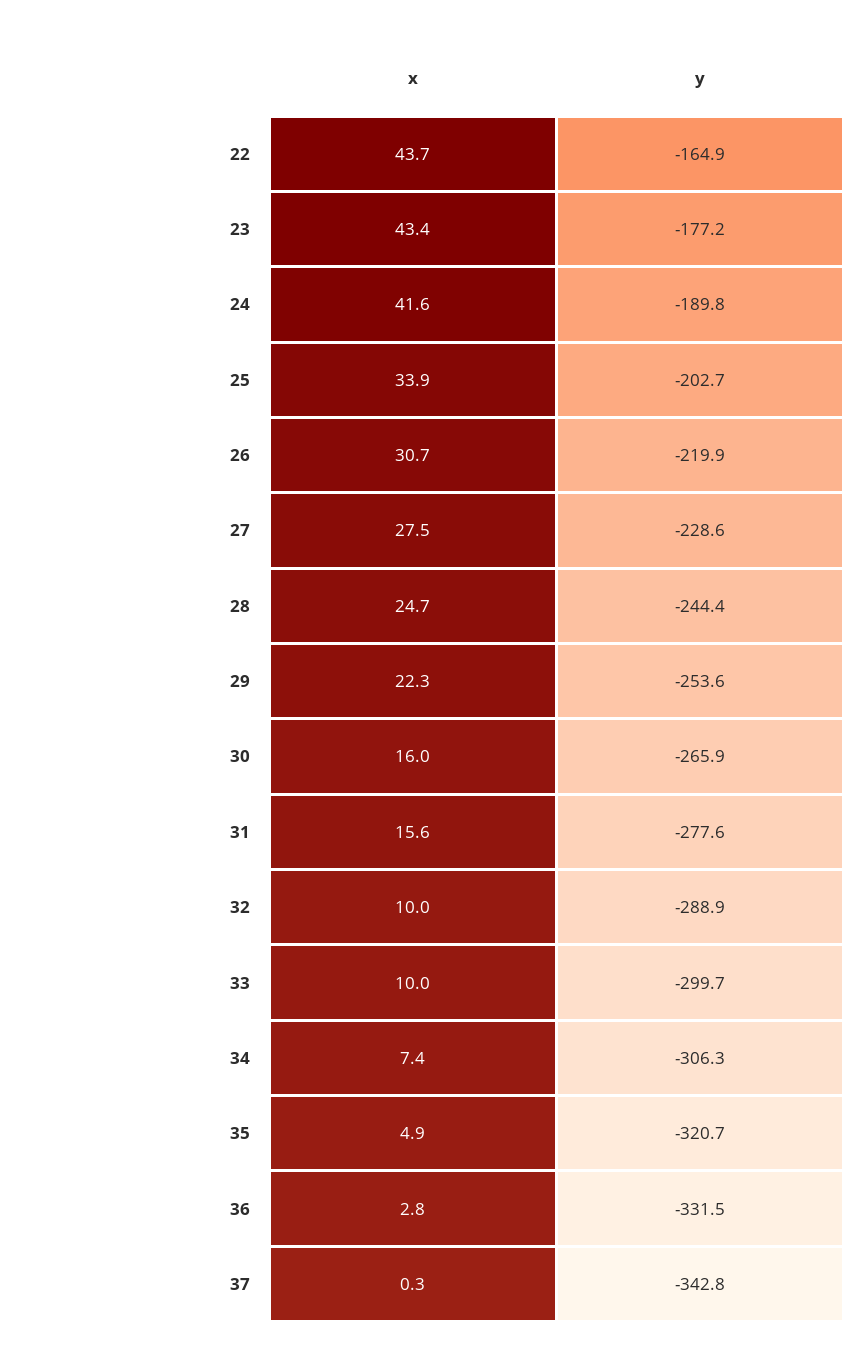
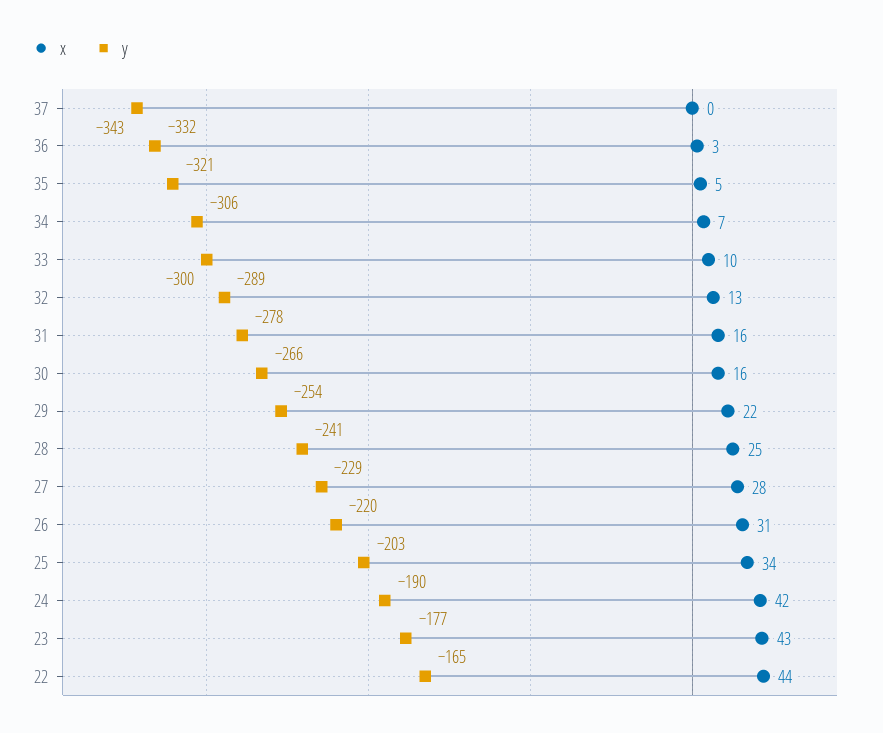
y, 28: -244.4 -> -241
x, 32: 10 -> 13

